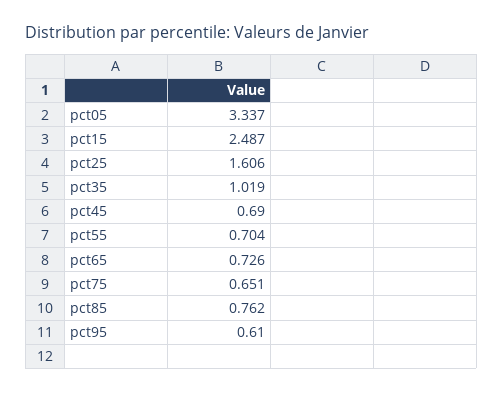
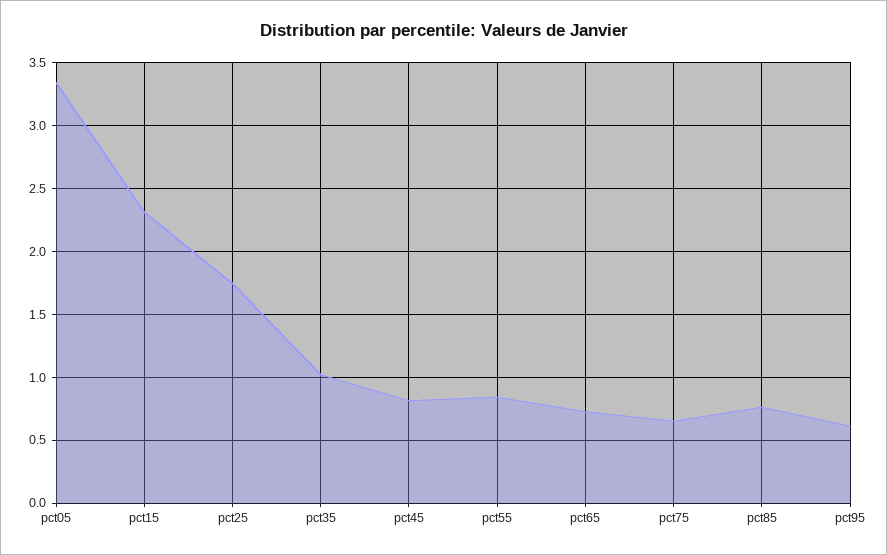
pct15: 2.487 -> 2.3
pct25: 1.606 -> 1.75
pct45: 0.69 -> 0.8
pct55: 0.704 -> 0.85

